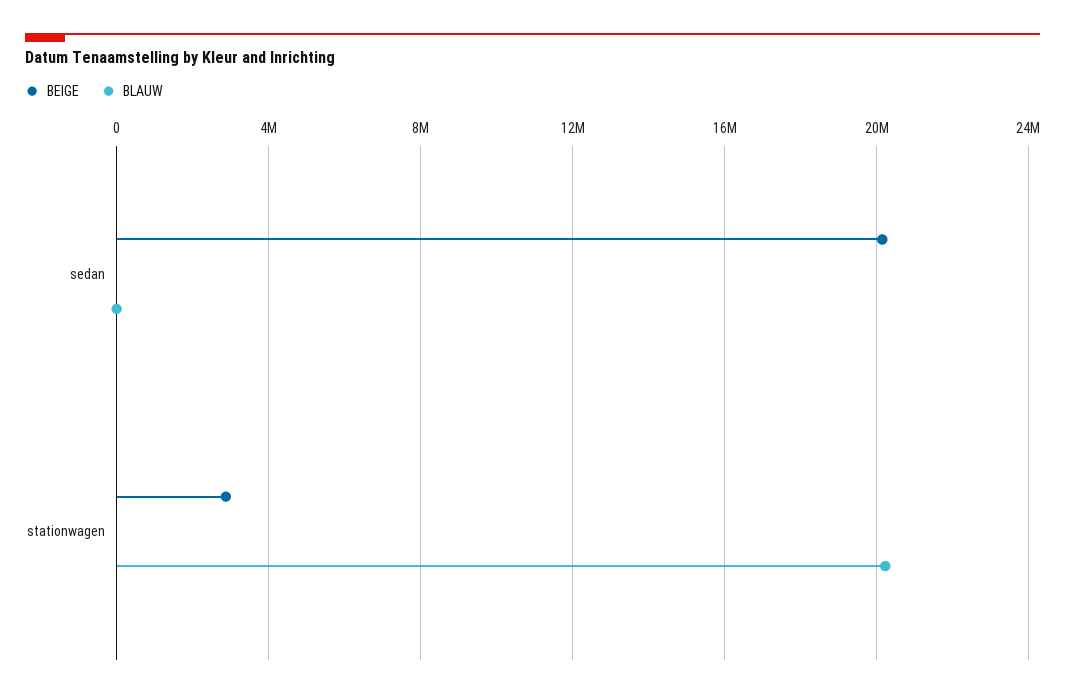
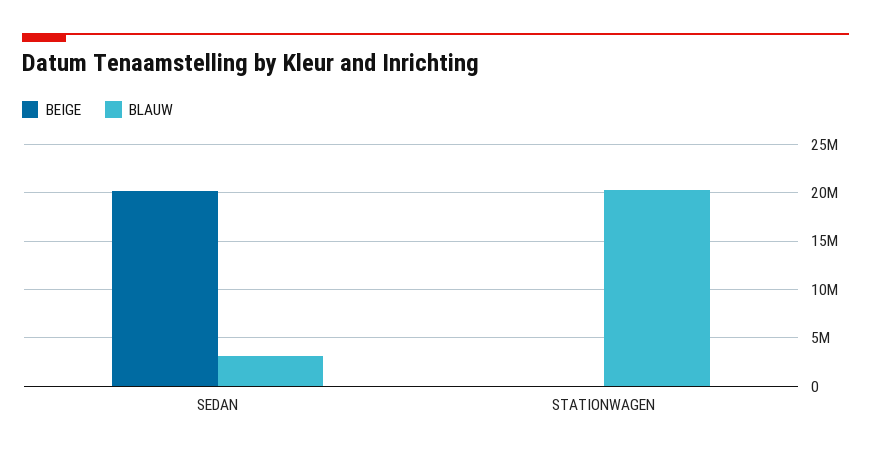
BLAUW, sedan: 0 -> 3000000
BEIGE, stationwagen: 3000000 -> 0

